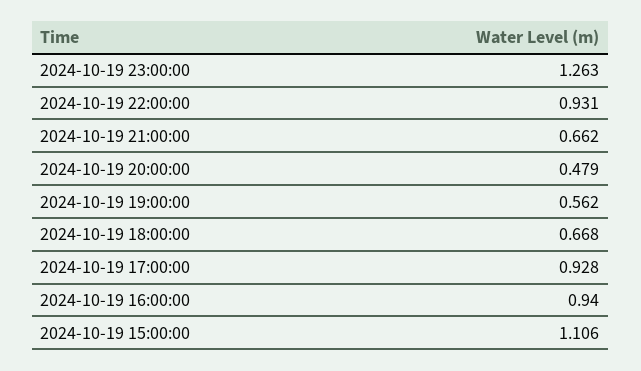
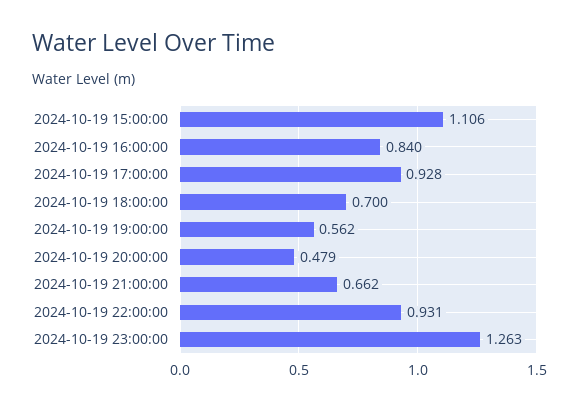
2024-10-19 18:00:00: 0.668 -> 0.7
2024-10-19 16:00:00: 0.94 -> 0.84

